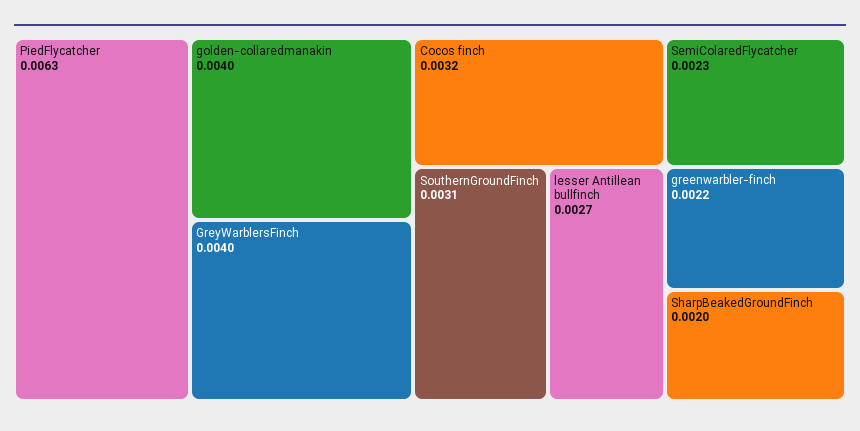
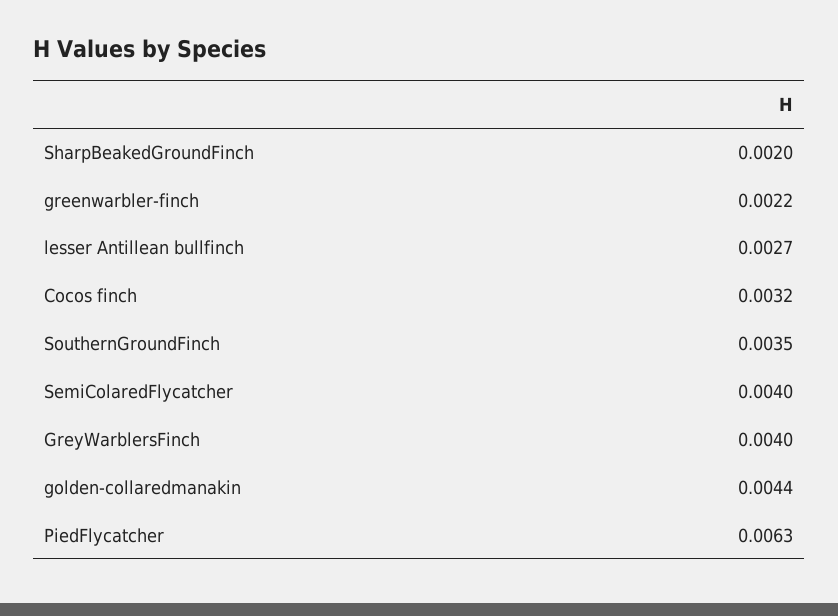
golden-collaredmanakin: 0.004 -> 0.0044
SouthernGroundFinch: 0.0031 -> 0.0035
SemiColaredFlycatcher: 0.0023 -> 0.004

